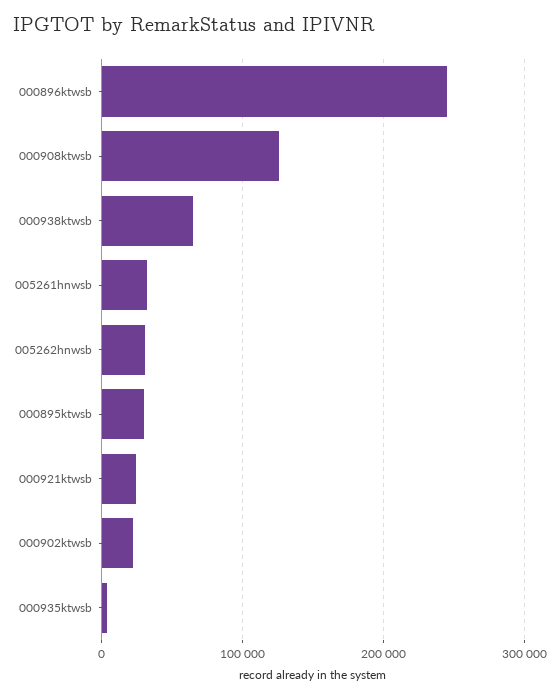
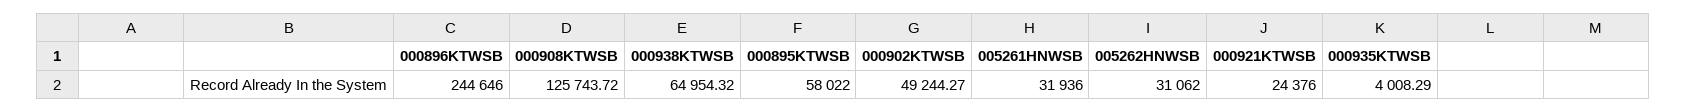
000895ktwsb: 30000 -> 58022
000902ktwsb: 20000 -> 49244.27

